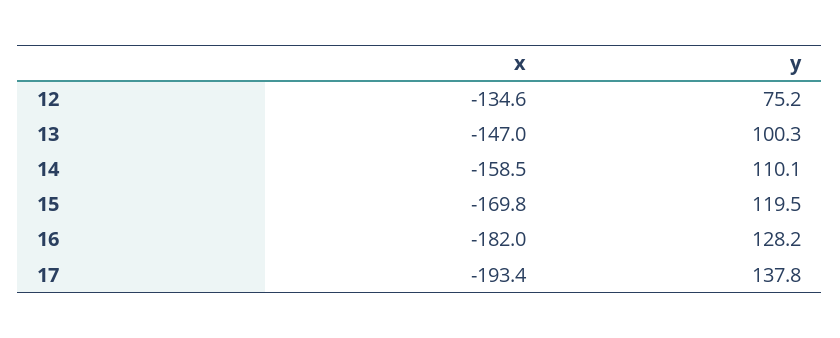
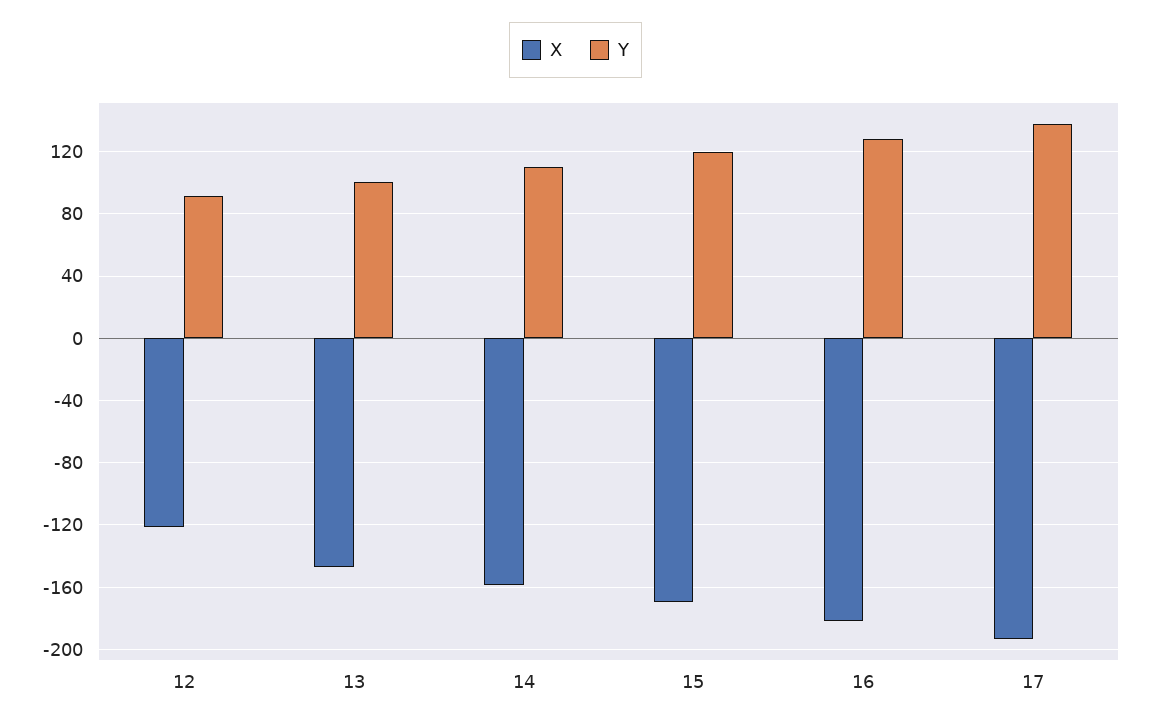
x, 12: -134.6 -> -120
y, 12: 75.2 -> 90

